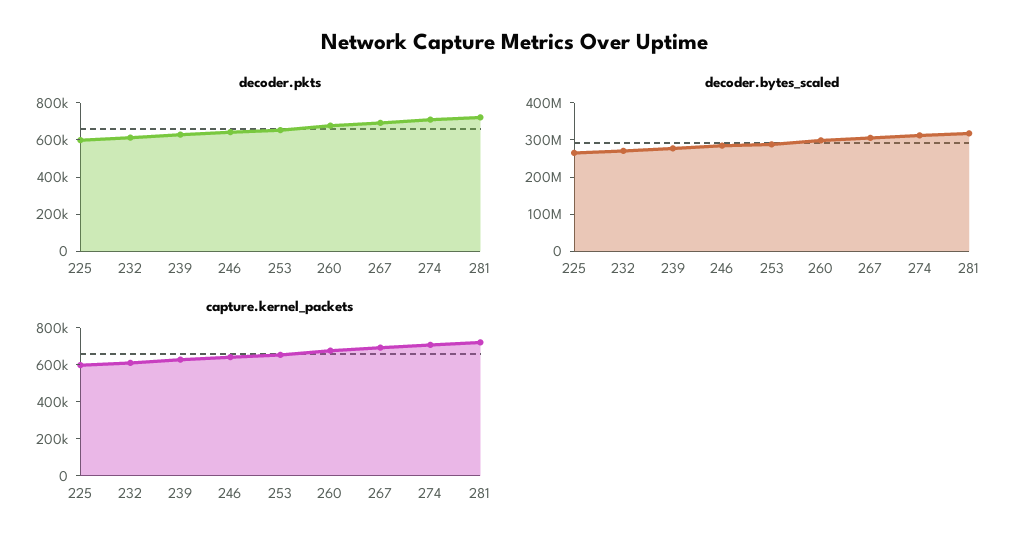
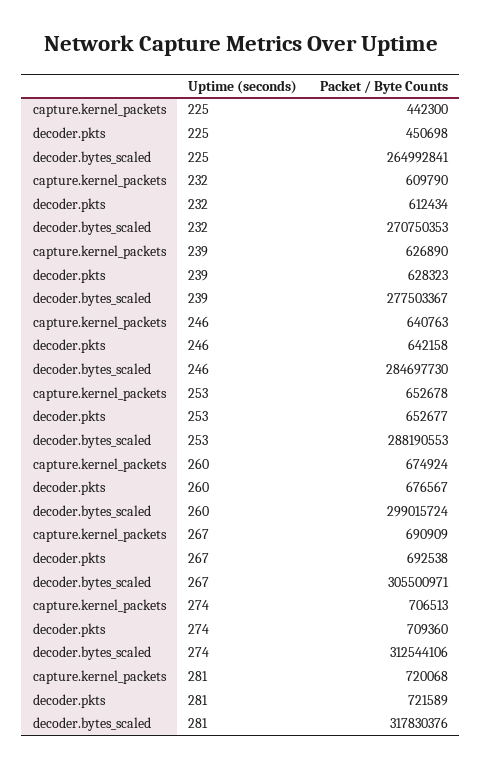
decoder.pkts, 225: 600000 -> 450698
capture.kernel_packets, 225: 600000 -> 442300

